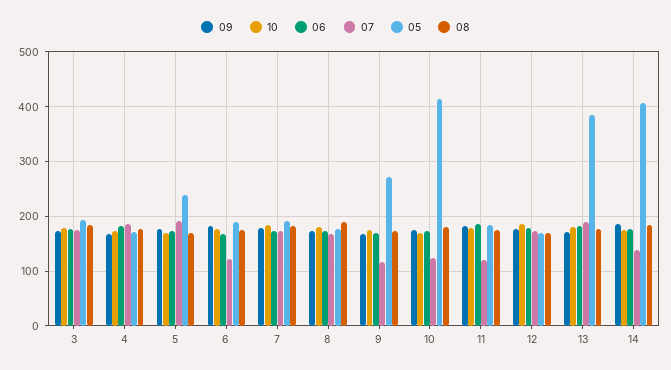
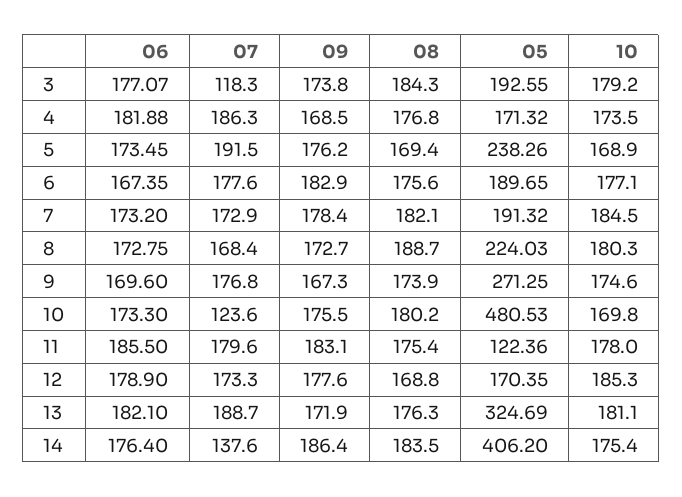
07, 3: 180 -> 118.3
07, 6: 120 -> 177.6
05, 8: 180 -> 224.03
07, 9: 120 -> 176.8
05, 10: 420 -> 480.53
07, 11: 120 -> 179.6
05, 11: 180 -> 122.36
05, 13: 380 -> 324.69

